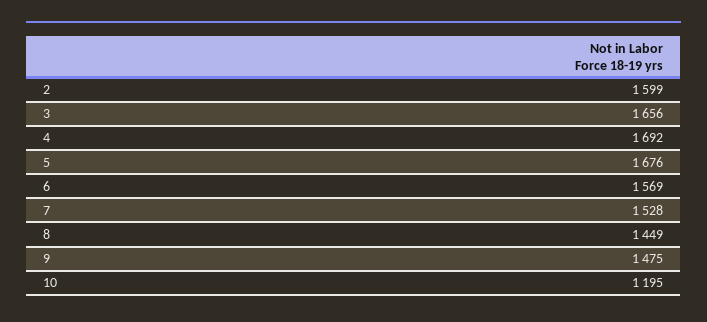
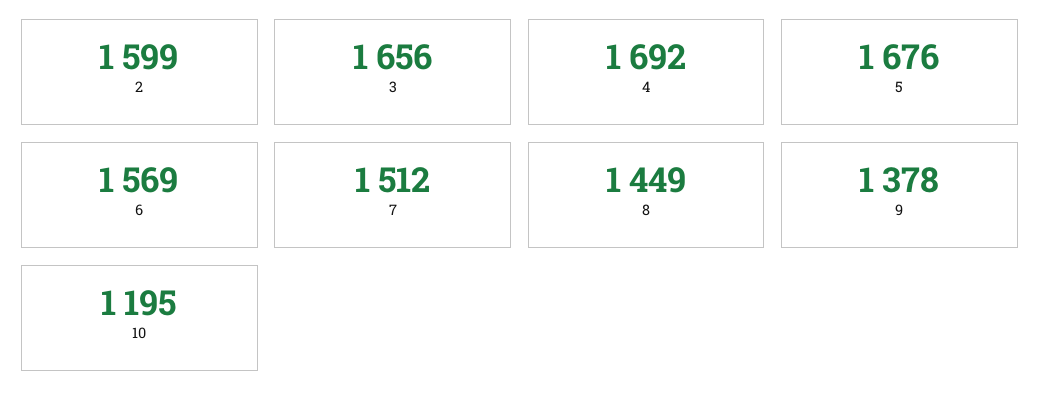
7: 1528 -> 1512
9: 1475 -> 1378

